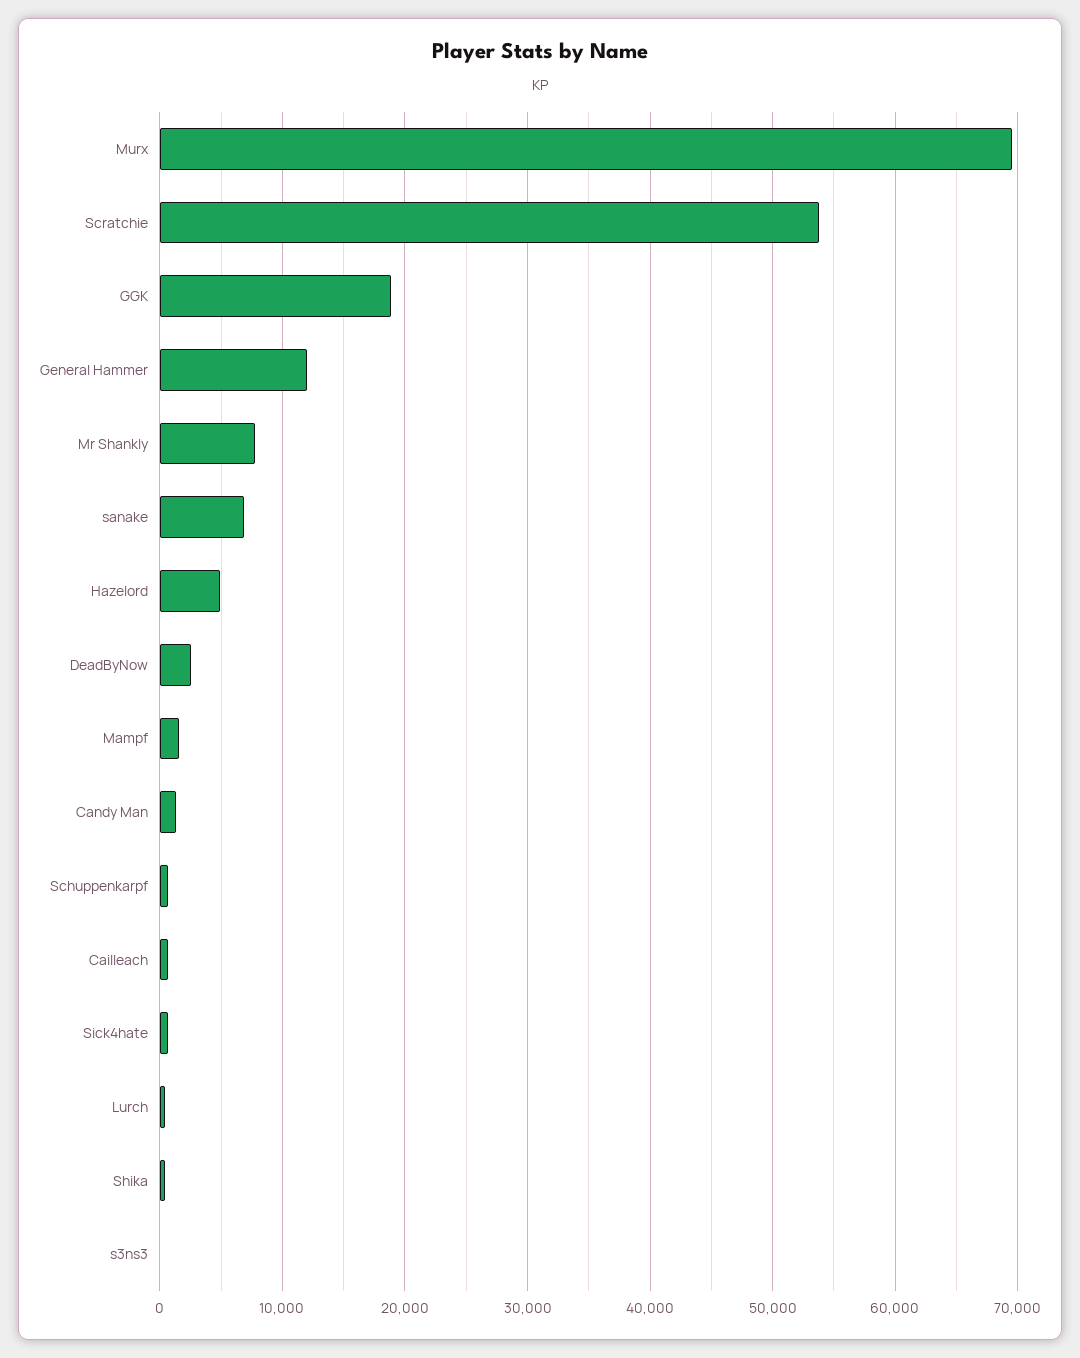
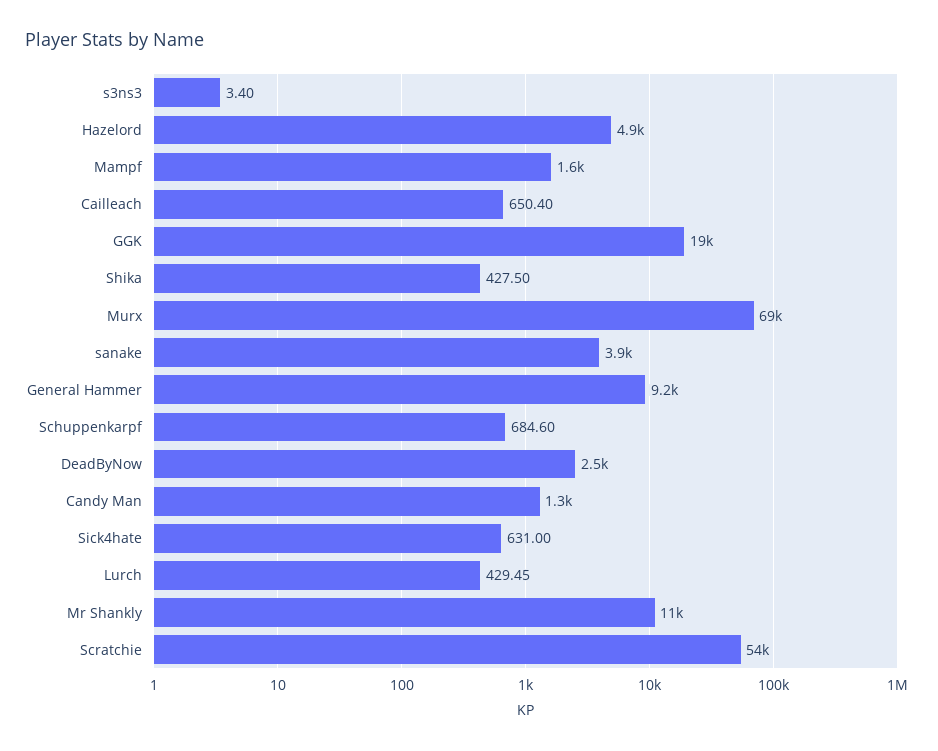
General Hammer: 12000 -> 9200
Mr Shankly: 8000 -> 11000
sanake: 7000 -> 3900

